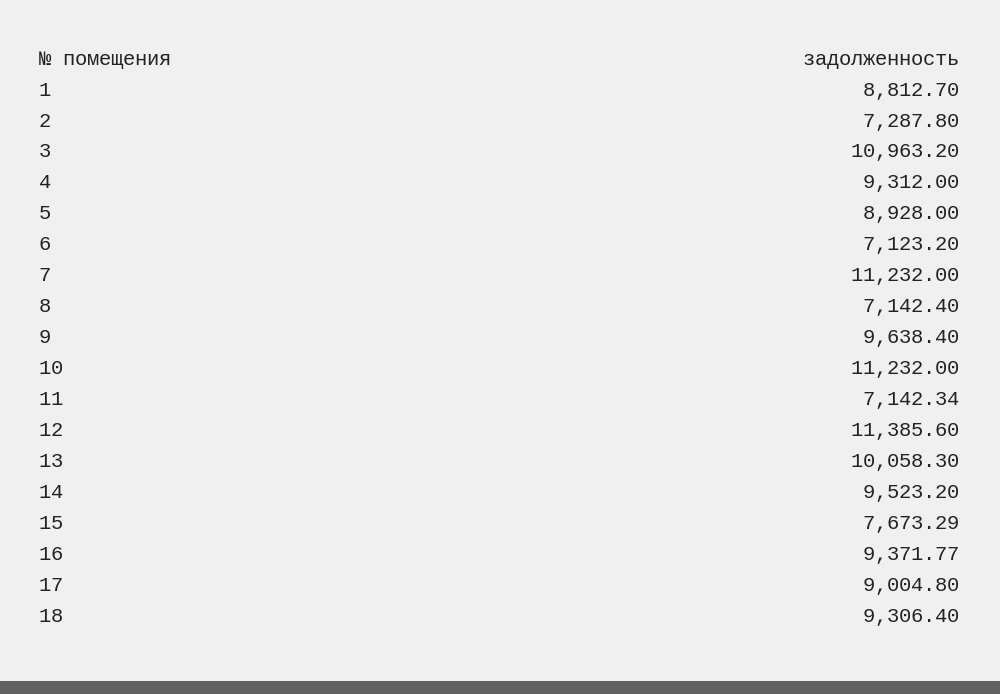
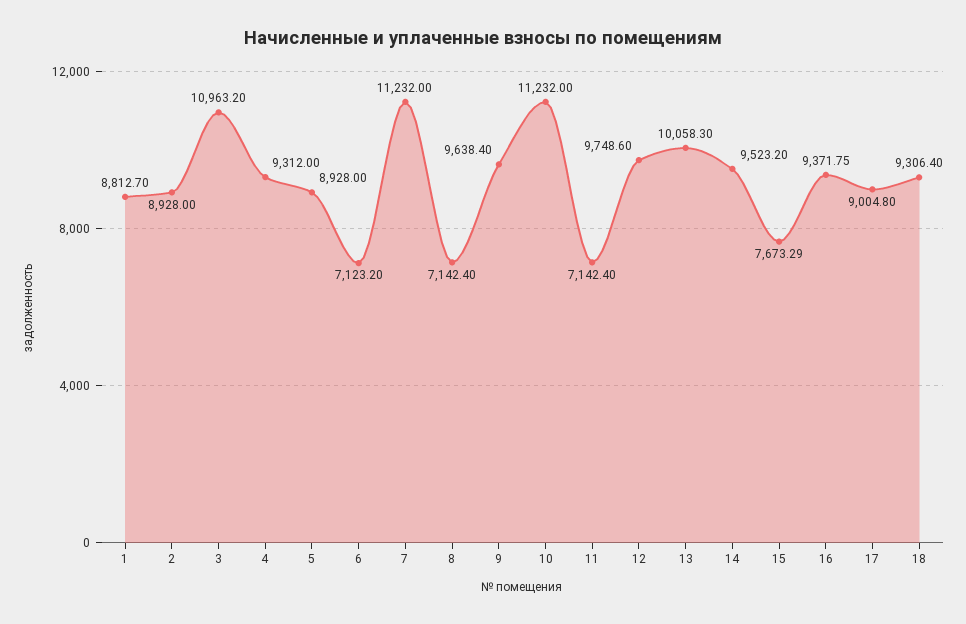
2: 7287.8 -> 8928
11: 7142.34 -> 7142.4
12: 11385.6 -> 9748.6
16: 9371.77 -> 9371.75

